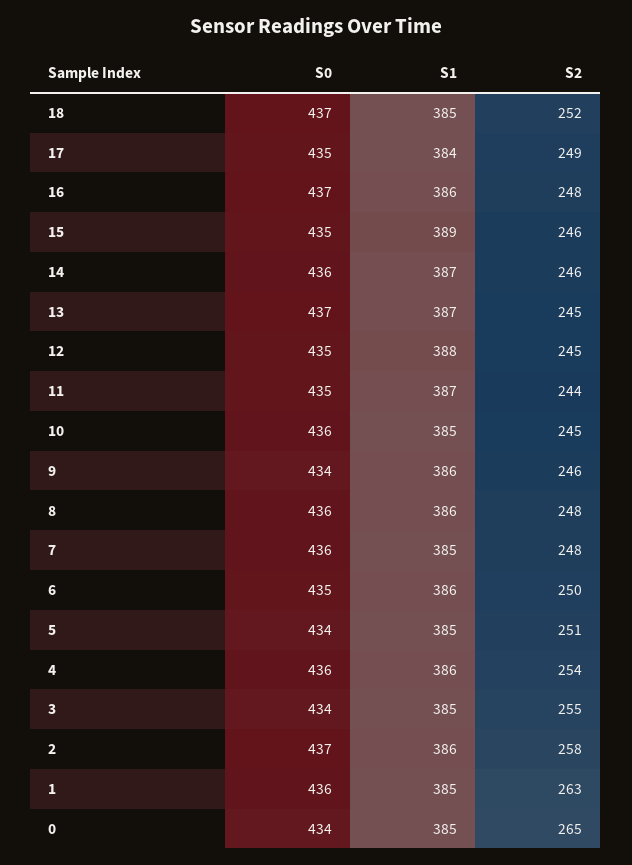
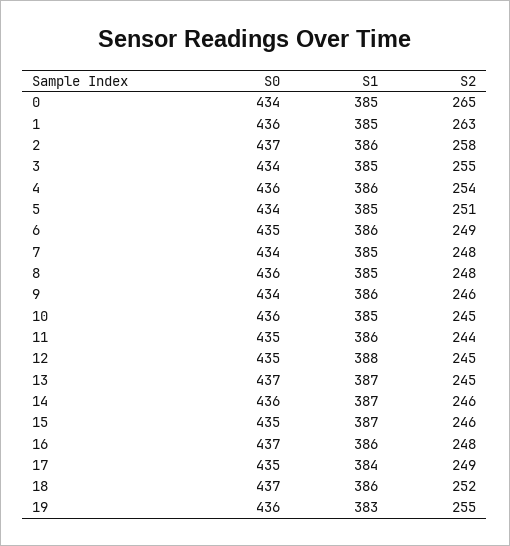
S1, 18: 385 -> 386
S1, 15: 389 -> 387
S1, 11: 387 -> 386
S1, 8: 386 -> 385
S0, 7: 436 -> 434
S2, 6: 250 -> 249
S0, 19: none -> 436
S1, 19: none -> 383
S2, 19: none -> 255

